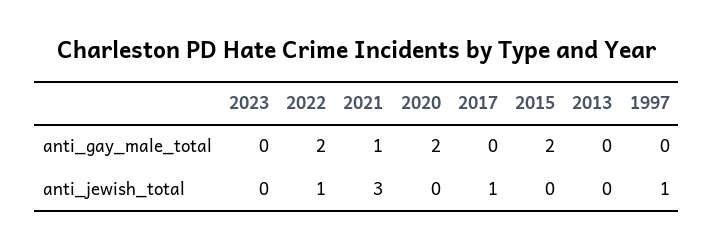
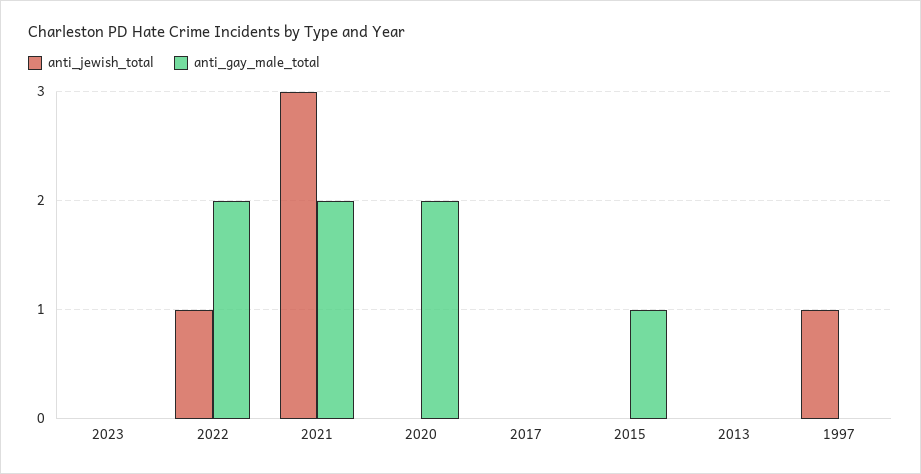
anti_gay_male_total, 2021: 1 -> 2
anti_gay_male_total, 2015: 2 -> 1
anti_jewish_total, 2017: 1 -> 0

